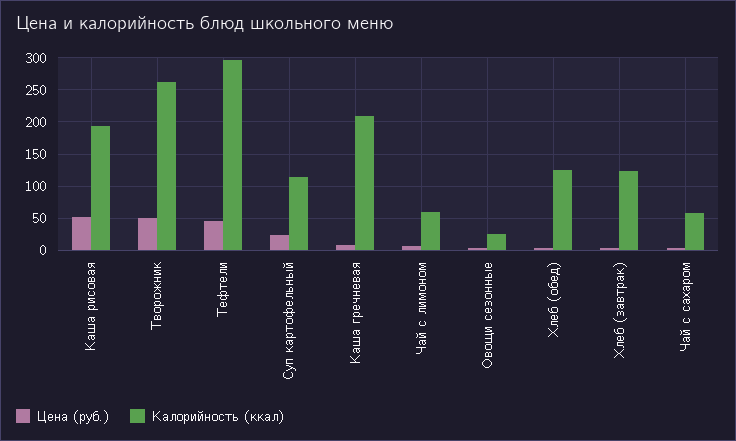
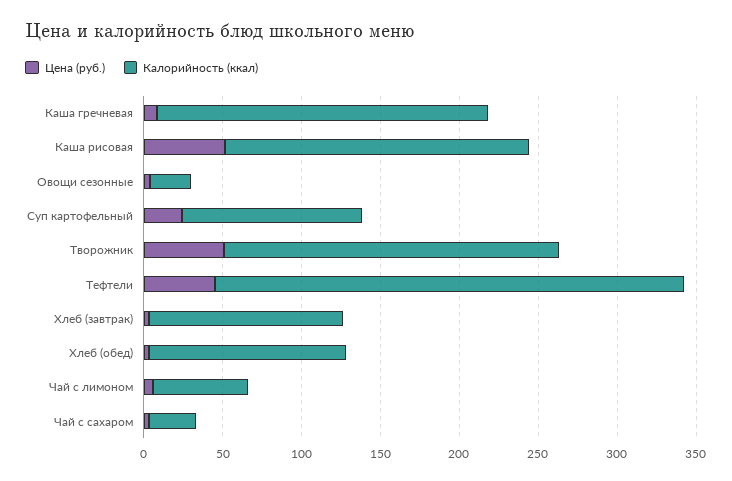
Калорийность (ккал), Творожник: 260 -> 210
Калорийность (ккал), Чай с сахаром: 60 -> 30

